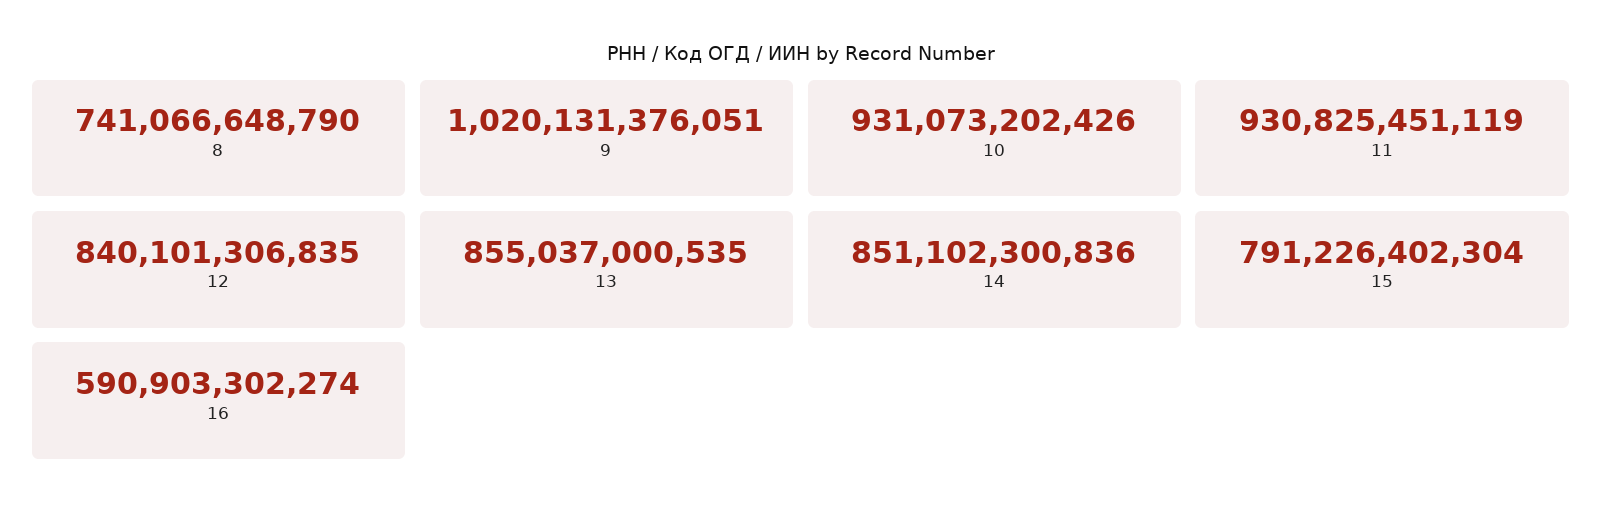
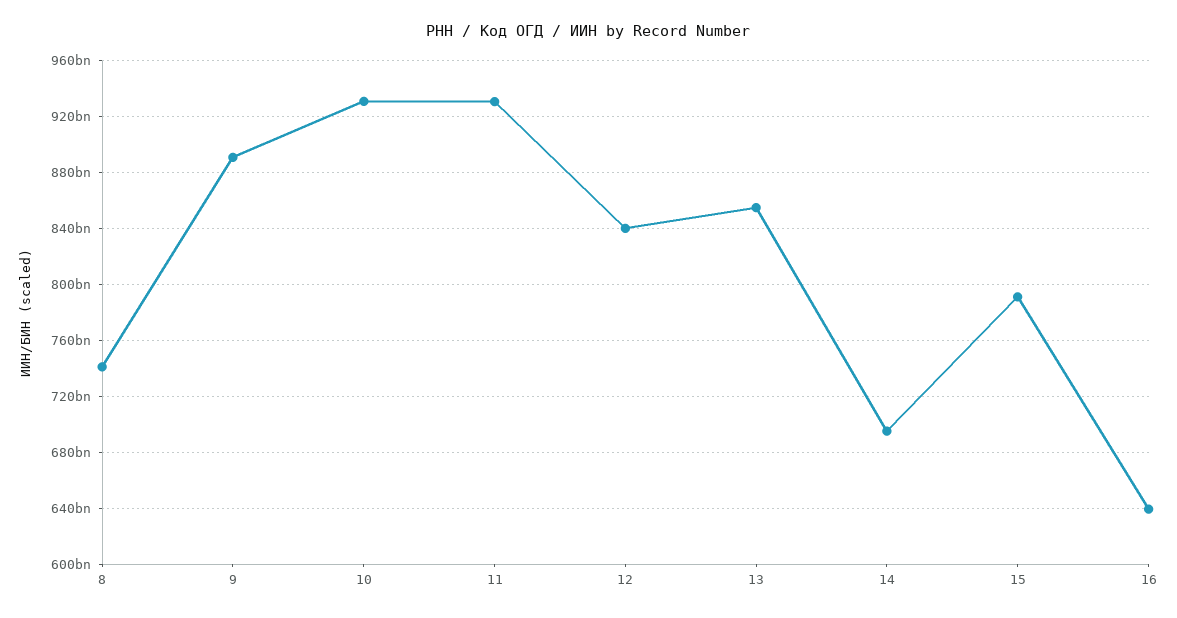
9: 1020131376051 -> 890000000000
14: 851102300836 -> 695000000000
16: 590903302274 -> 640000000000

